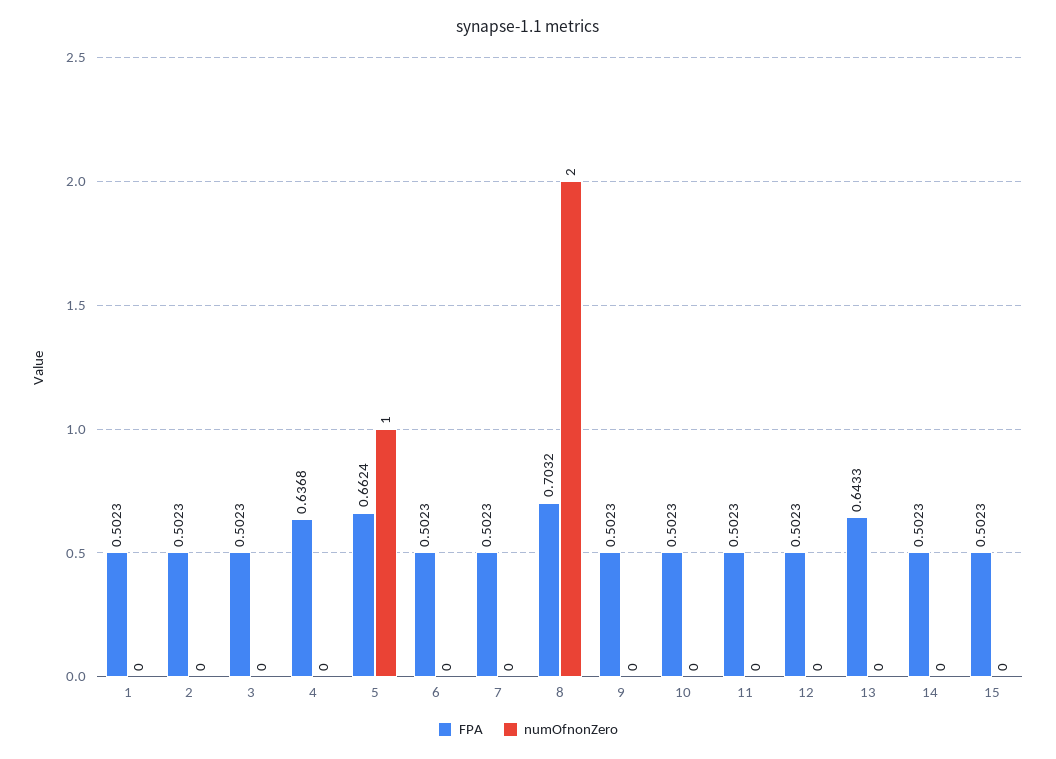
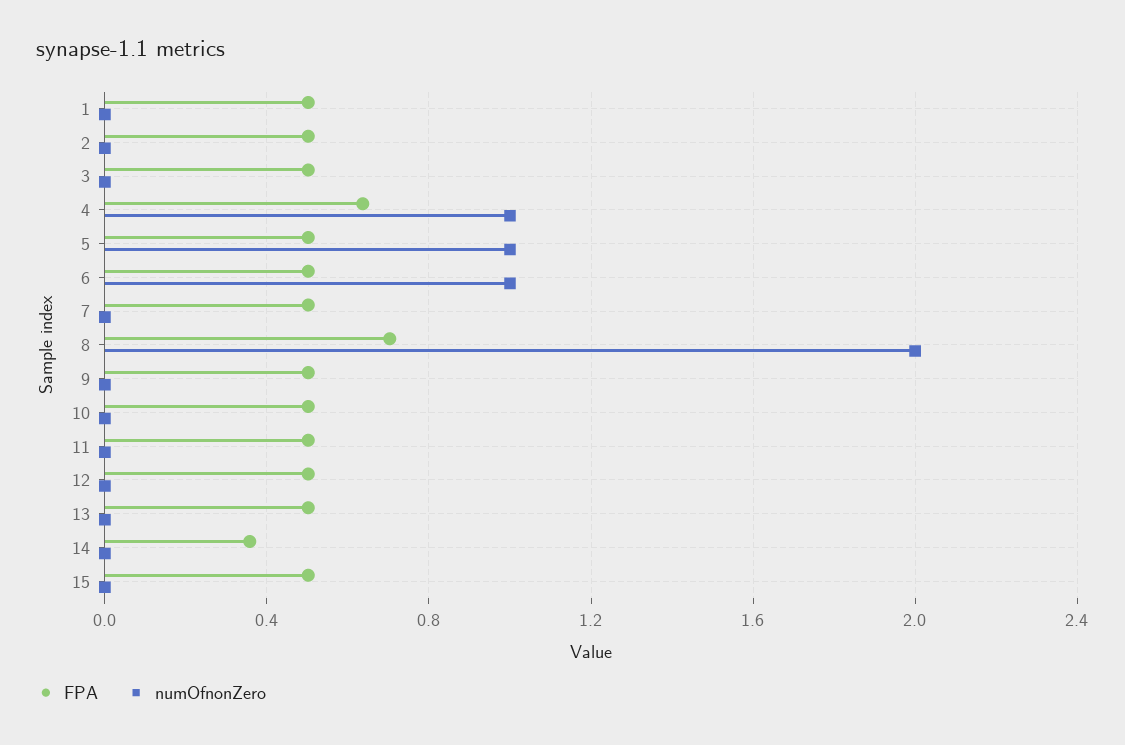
numOfnonZero, 4: 0 -> 1
FPA, 5: 0.6624 -> 0.5
numOfnonZero, 6: 0 -> 1
FPA, 13: 0.6433 -> 0.5
FPA, 14: 0.5023 -> 0.35

